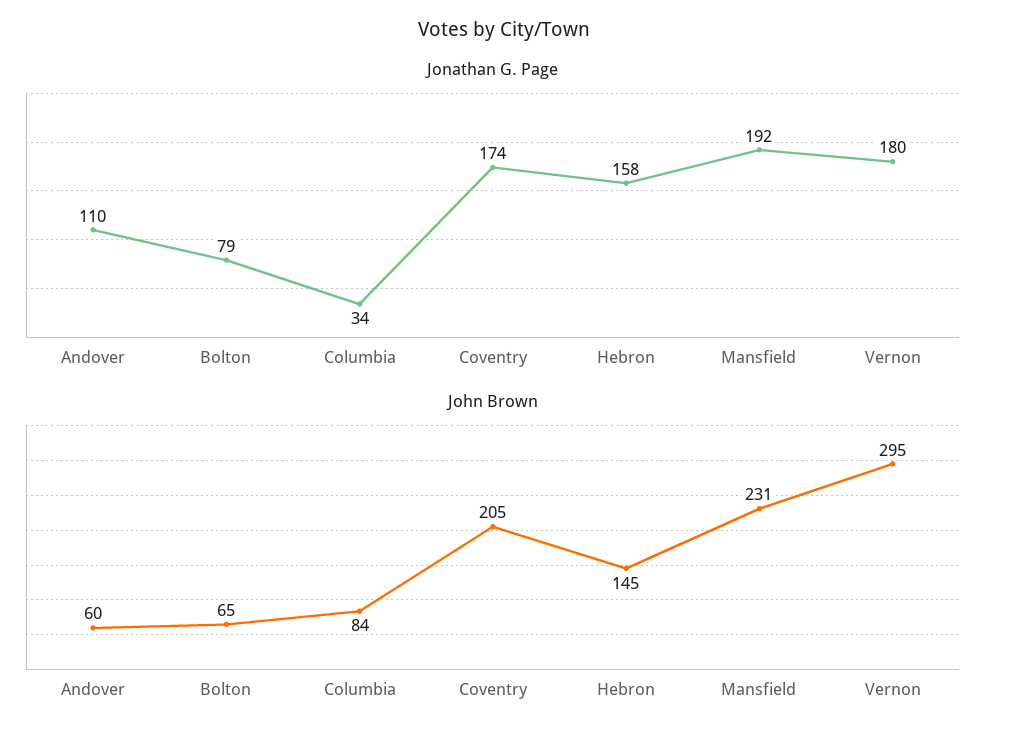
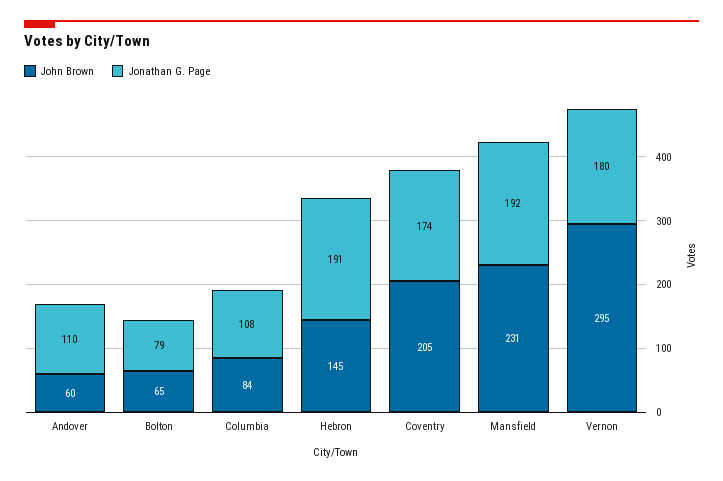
Jonathan G. Page, Columbia: 34 -> 108
Jonathan G. Page, Hebron: 158 -> 191

